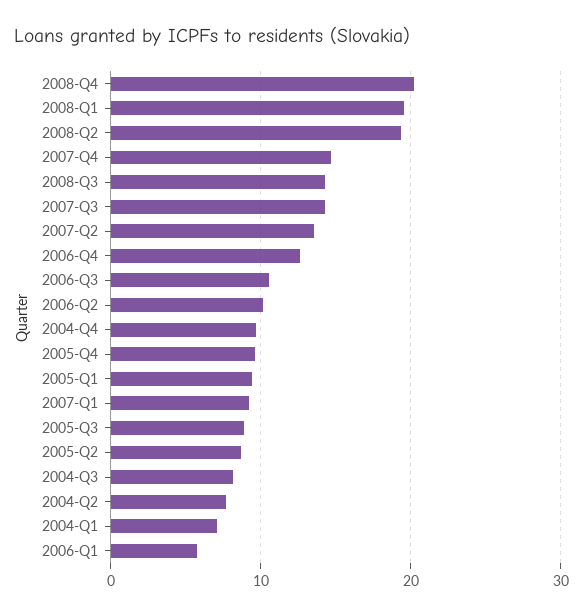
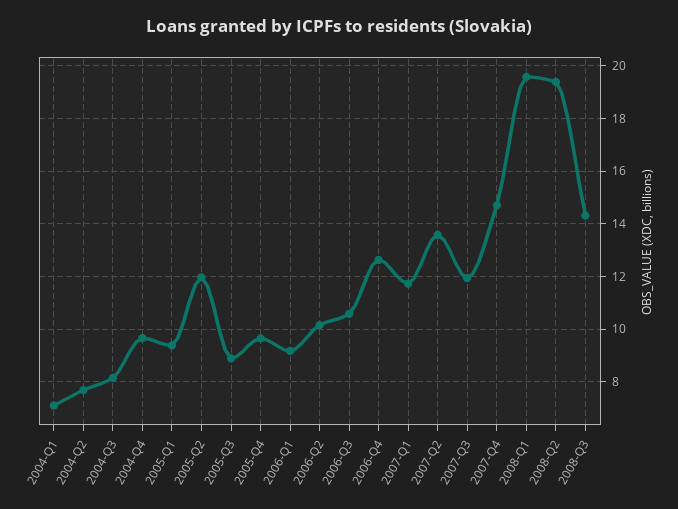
2008-Q4: 20 -> none
2007-Q3: 14 -> 12
2007-Q1: 9 -> 11.75
2005-Q2: 9 -> 12
2006-Q1: 6 -> 9.25

